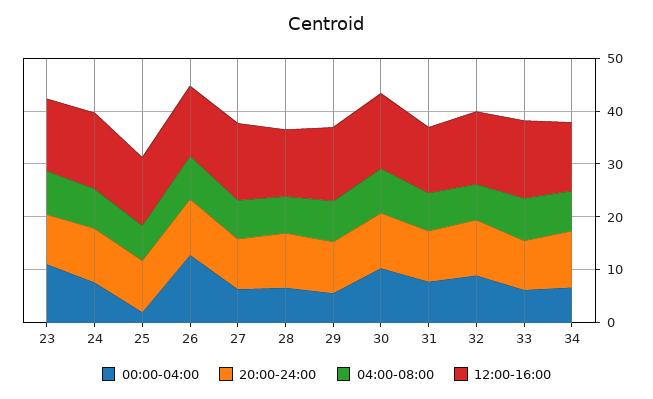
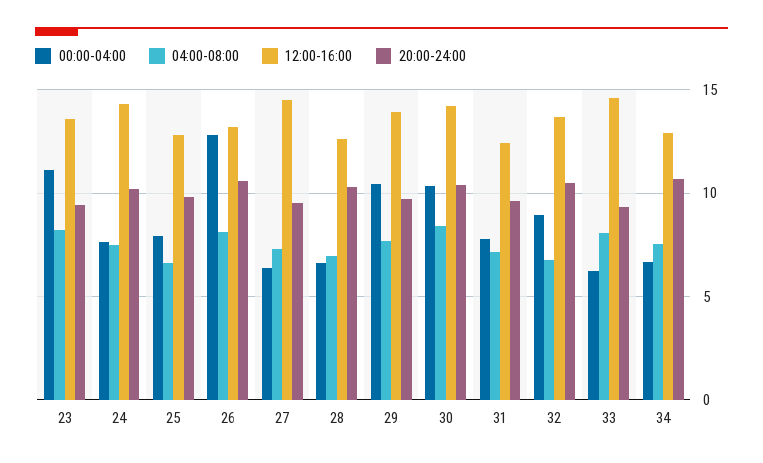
00:00-04:00, 25: 2 -> 8
00:00-04:00, 29: 6 -> 10.5

